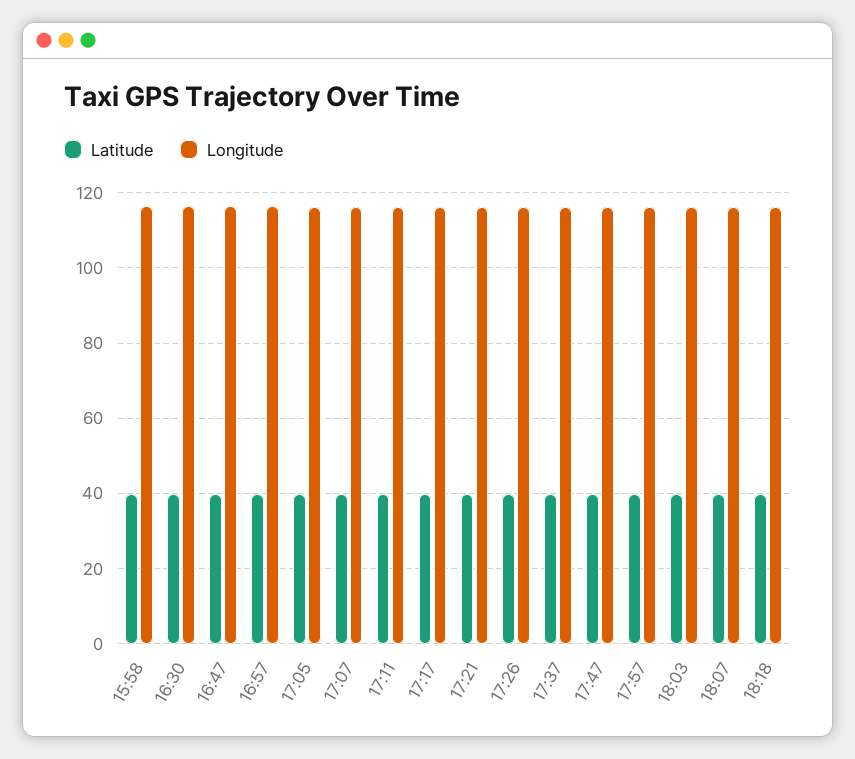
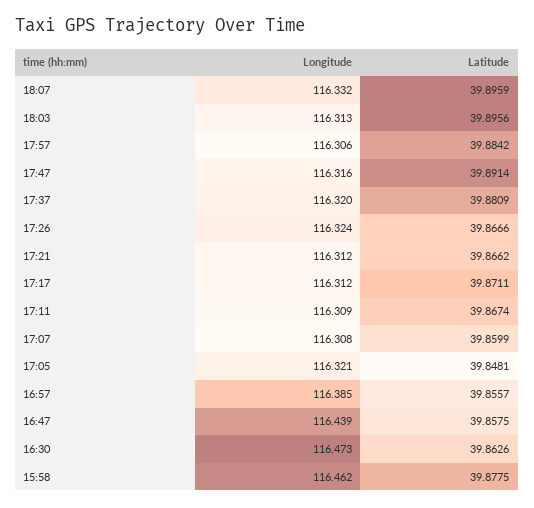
Latitude, 18:18: 40 -> none
Longitude, 18:18: 116 -> none

